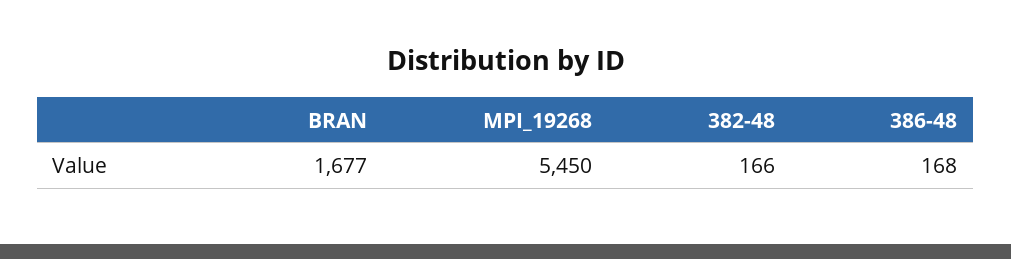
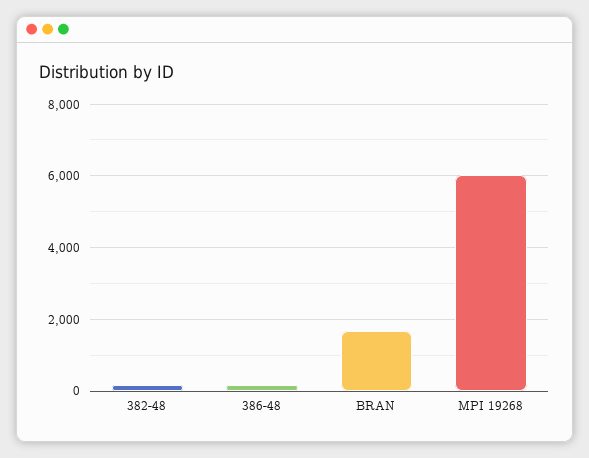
MPI_19268: 5450 -> 6000

